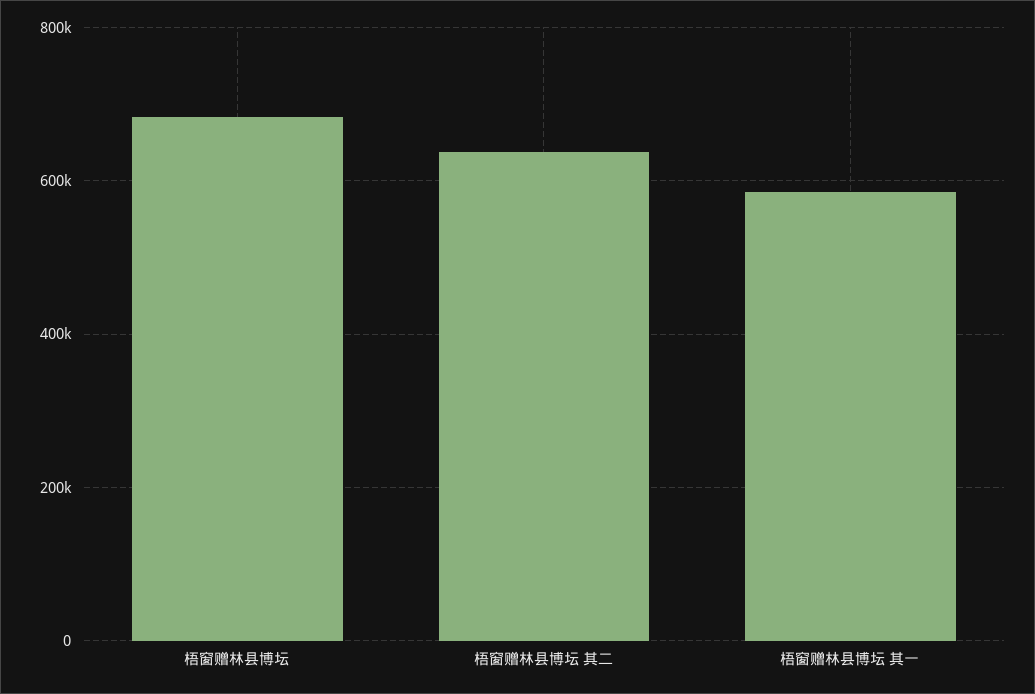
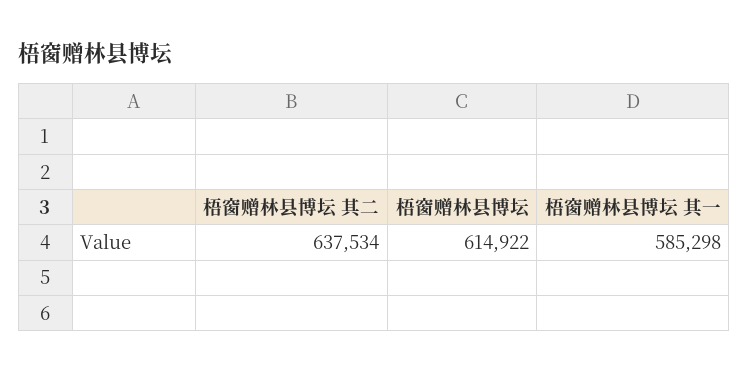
梧窗赠林县博坛: 680000 -> 614922

